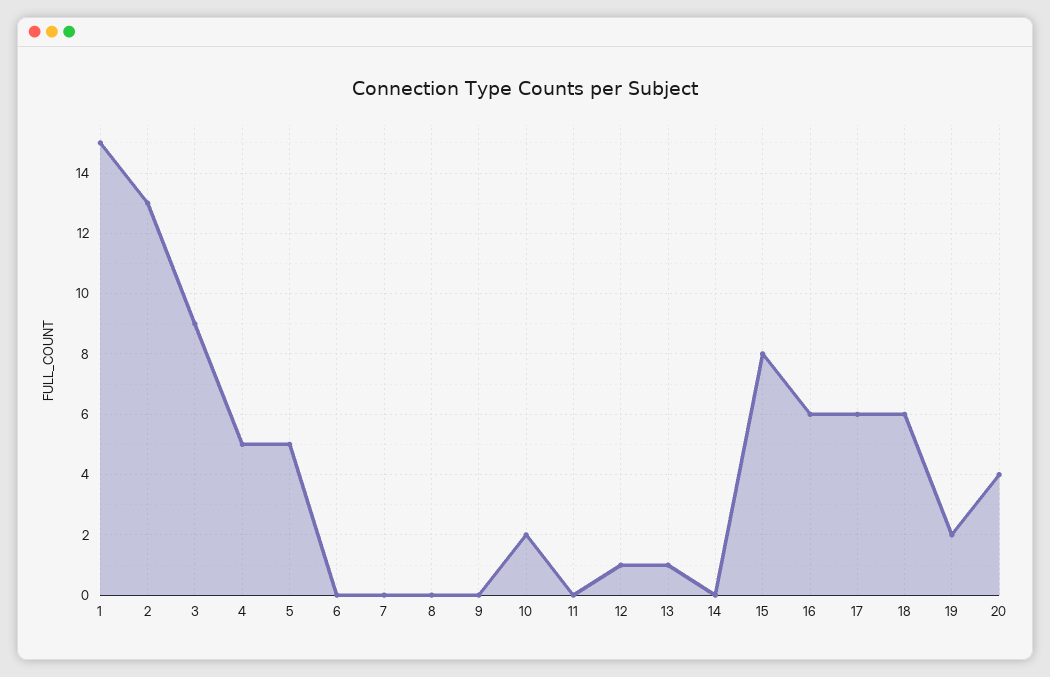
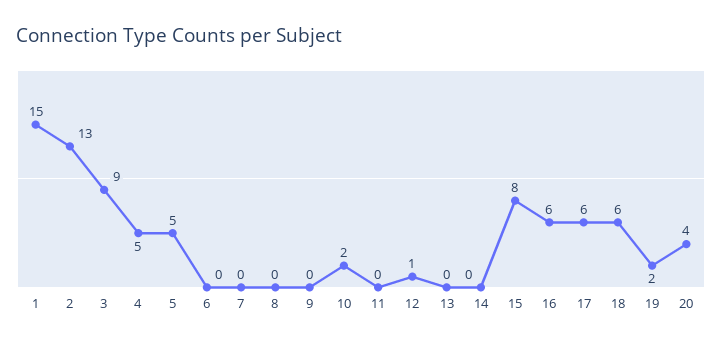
13: 1 -> 0

